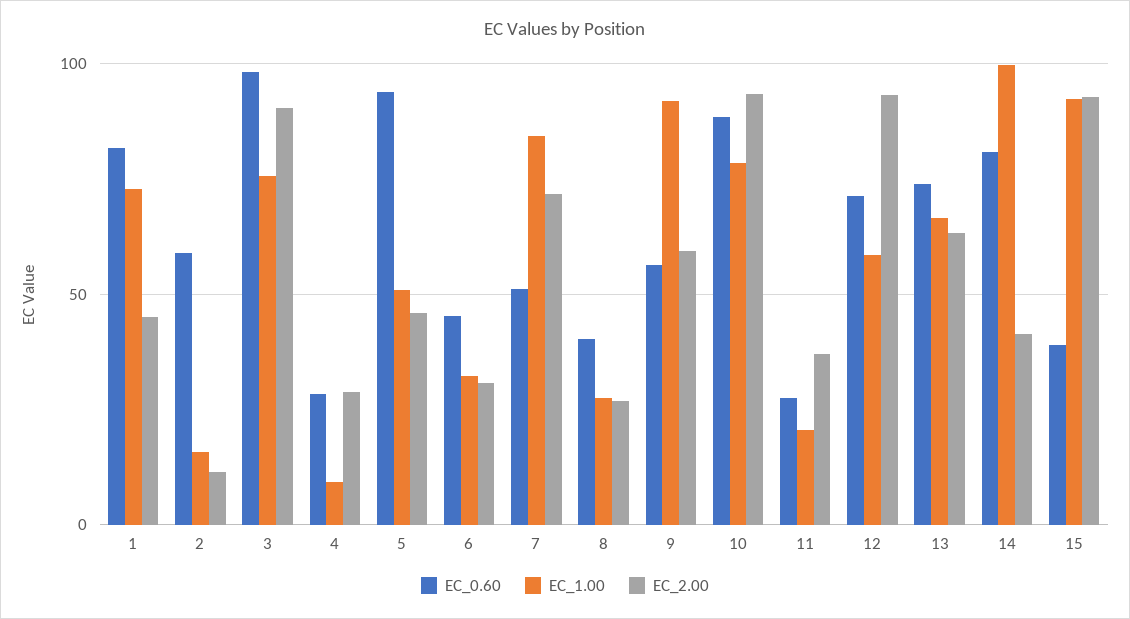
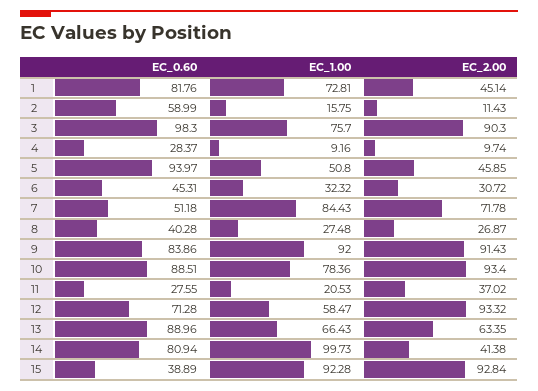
EC_2.00, 4: 30 -> 9.74
EC_0.60, 9: 55 -> 83.86
EC_2.00, 9: 60 -> 91.43
EC_0.60, 13: 75 -> 88.96

